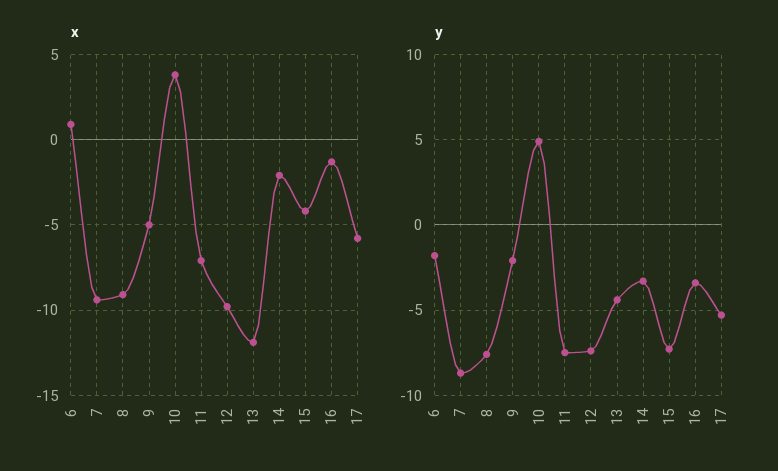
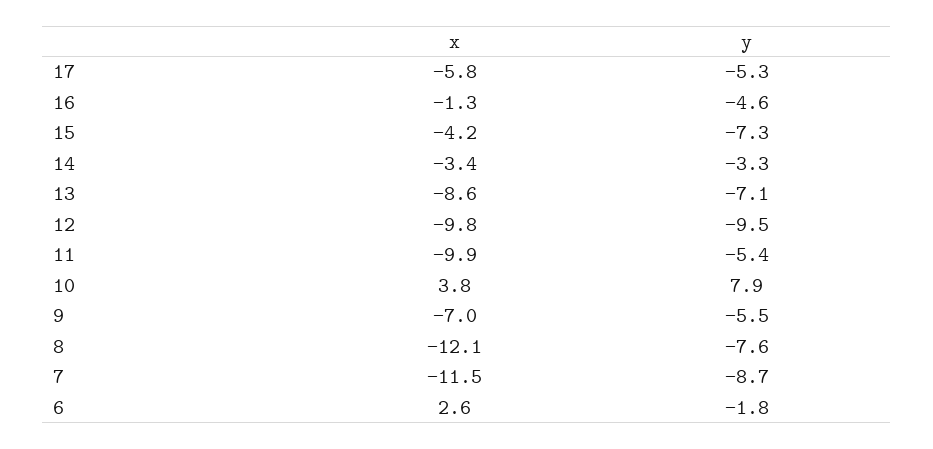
x, 6: 1 -> 2.6
x, 7: -9.5 -> -11.5
x, 8: -9 -> -12.1
x, 9: -5 -> -7
x, 11: -7 -> -9.9
x, 13: -12 -> -8.6
x, 14: -2 -> -3.4
y, 9: -2 -> -5.5
y, 10: 5 -> 7.9
y, 11: -7.5 -> -5.4
y, 12: -7.5 -> -9.5
y, 13: -4.5 -> -7.1
y, 16: -3.5 -> -4.6

